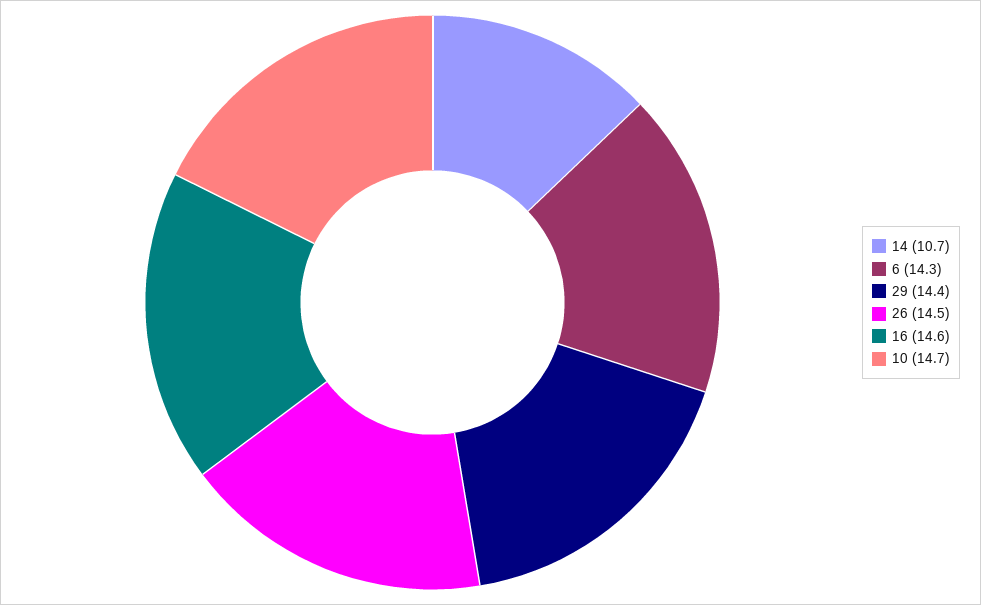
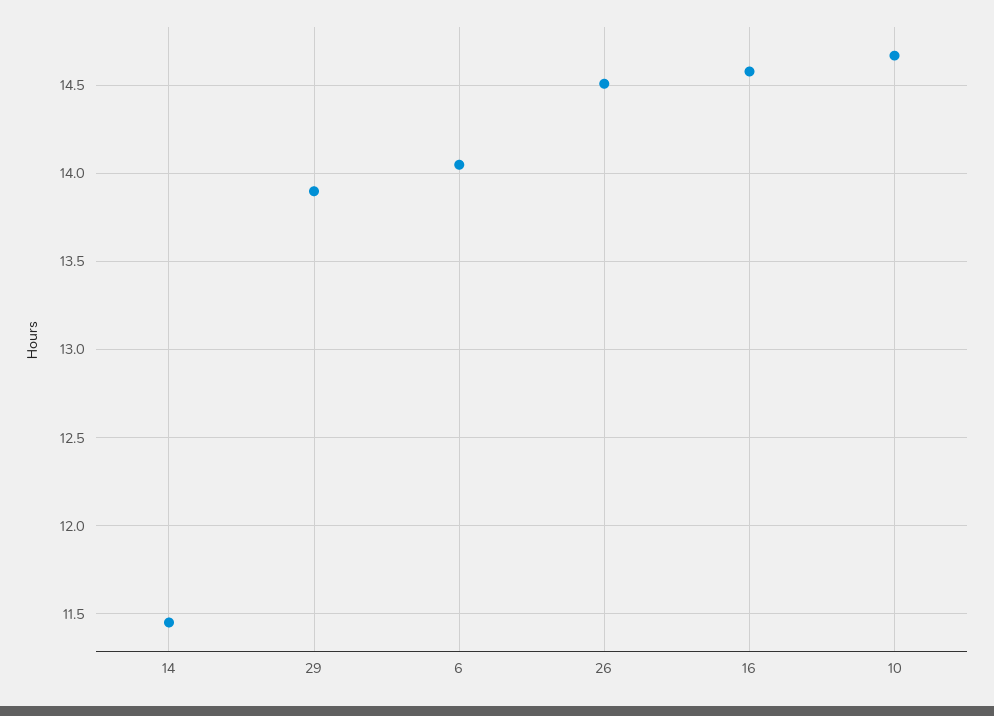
14: 10.7 -> 11.45
6: 14.3 -> 14.05
29: 14.4 -> 13.9

